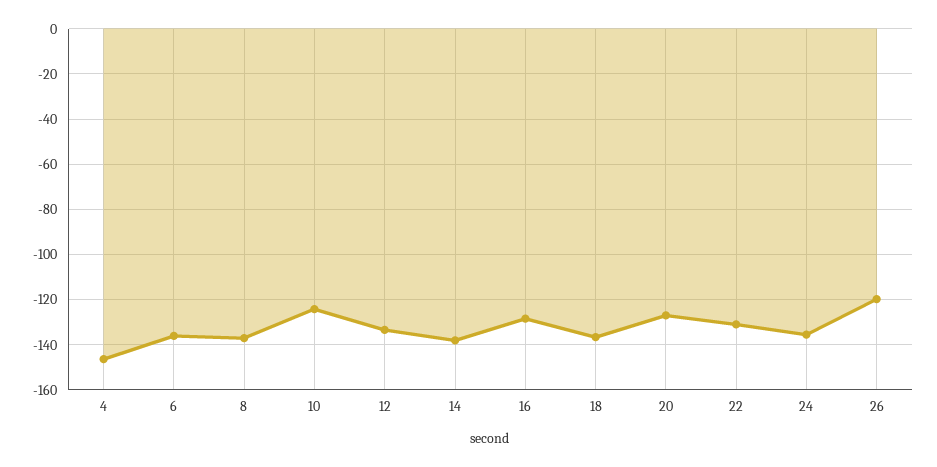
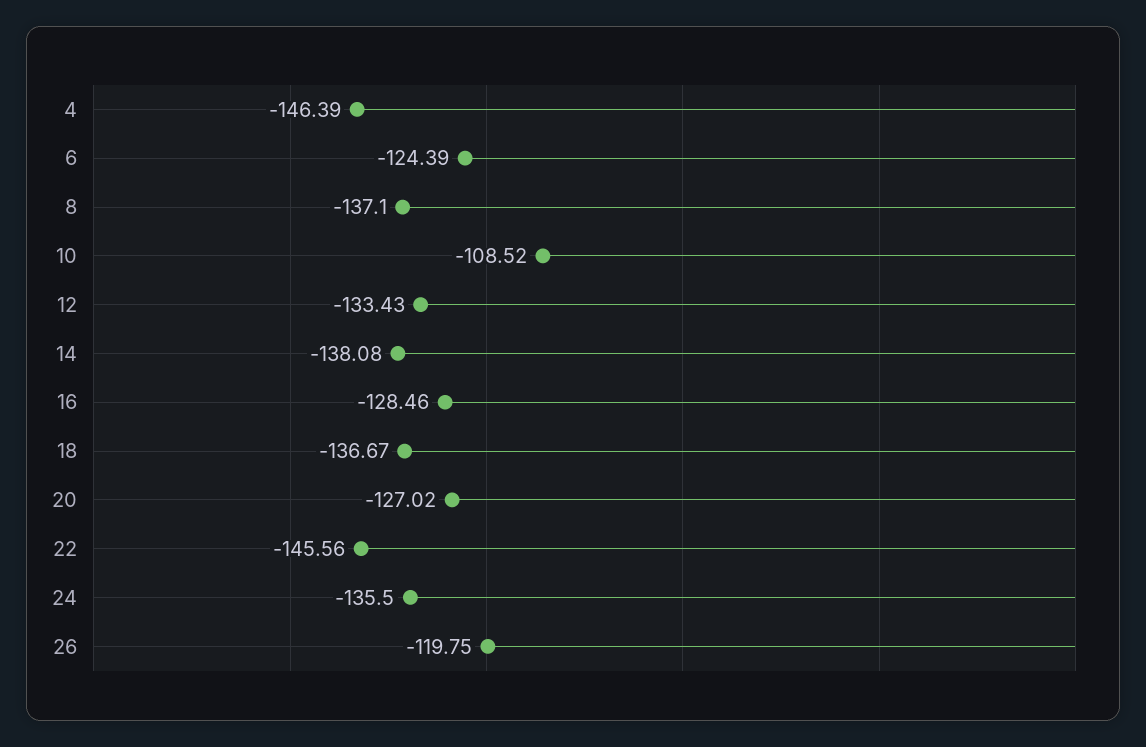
6: -135 -> -124.39
10: -125 -> -108.52
22: -130 -> -145.56

